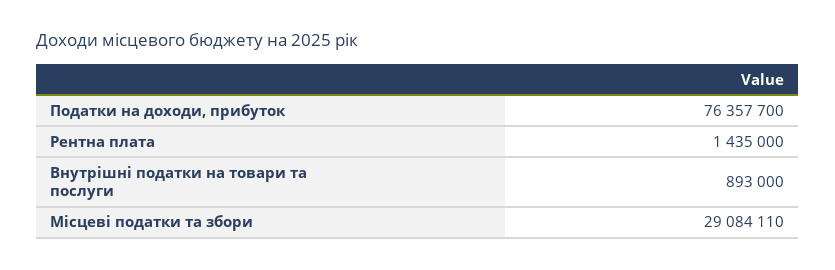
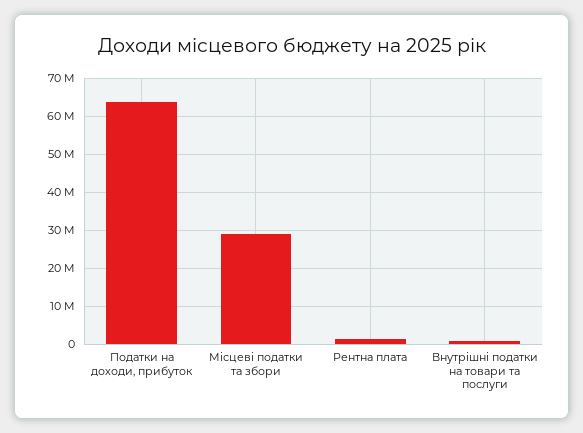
Податки на доходи, прибуток: 76357700 -> 64000000

